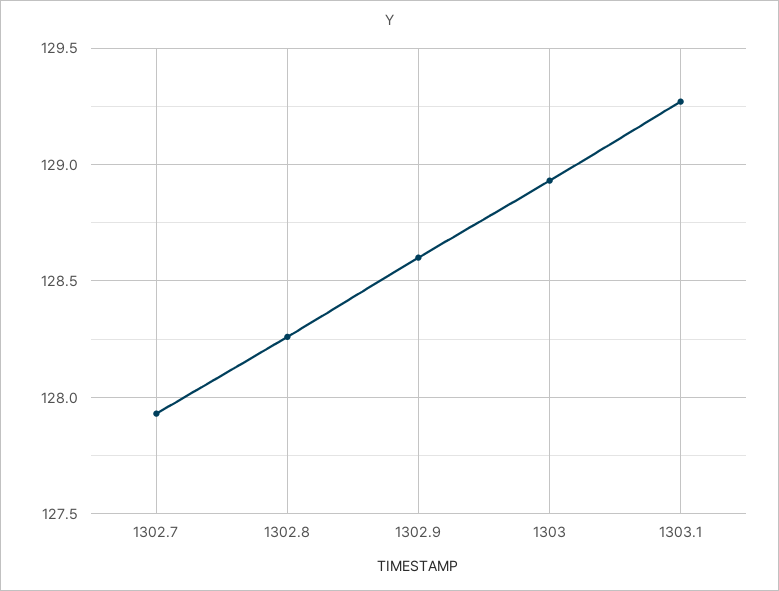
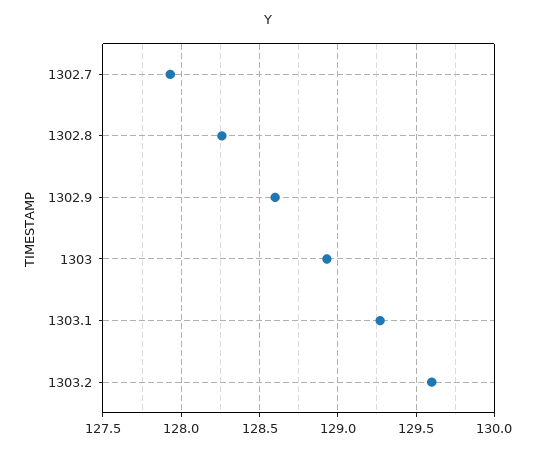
1303.2: none -> 129.6

